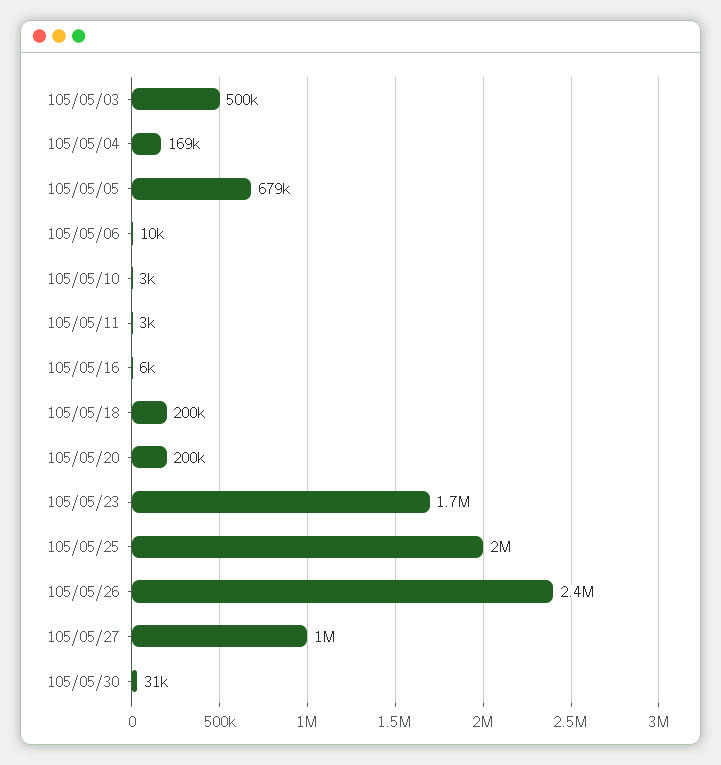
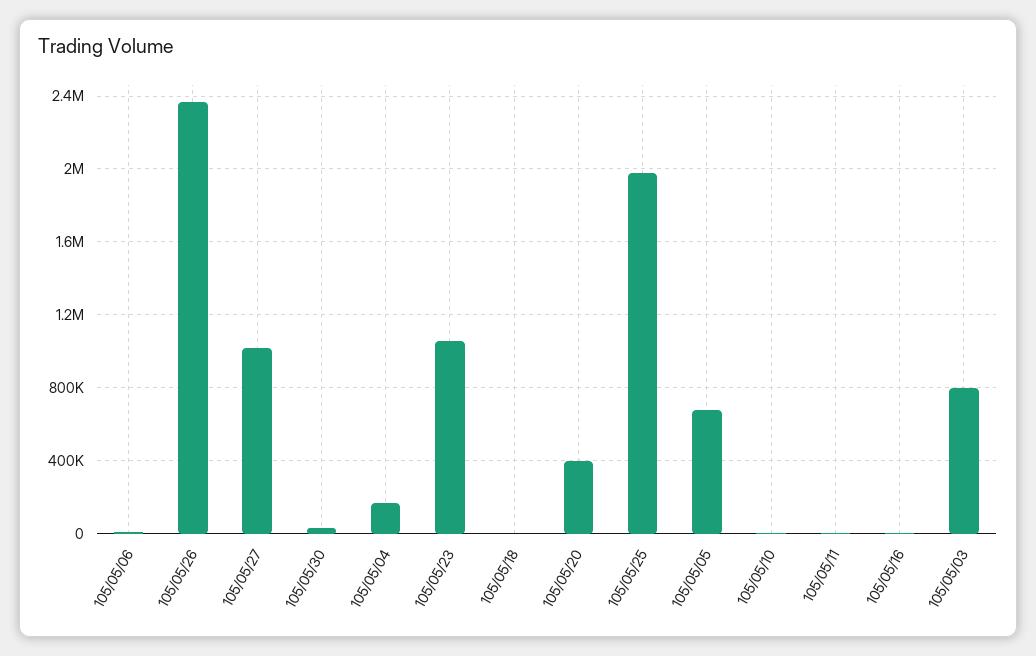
105/05/03: 500000 -> 800000
105/05/18: 200000 -> 0
105/05/20: 200000 -> 400000
105/05/23: 1700000 -> 1050000

